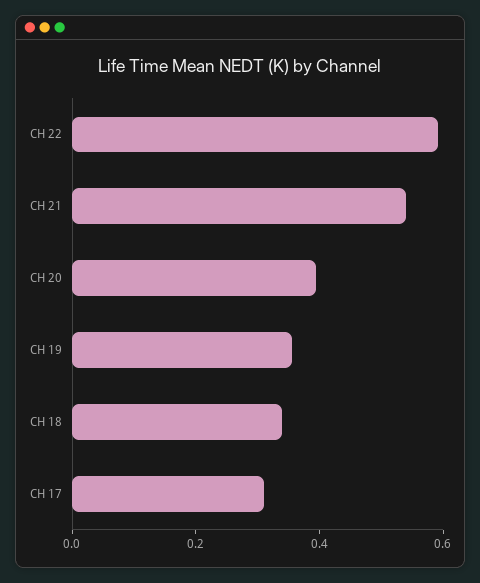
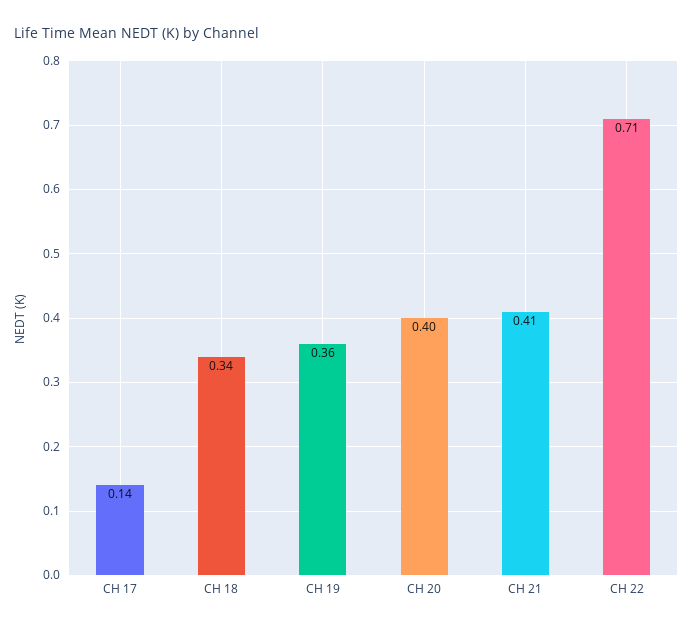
CH 22: 0.6 -> 0.71
CH 21: 0.55 -> 0.41
CH 17: 0.3 -> 0.14

